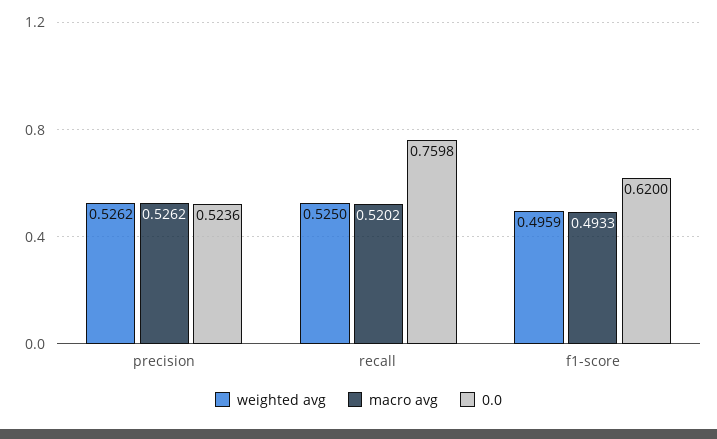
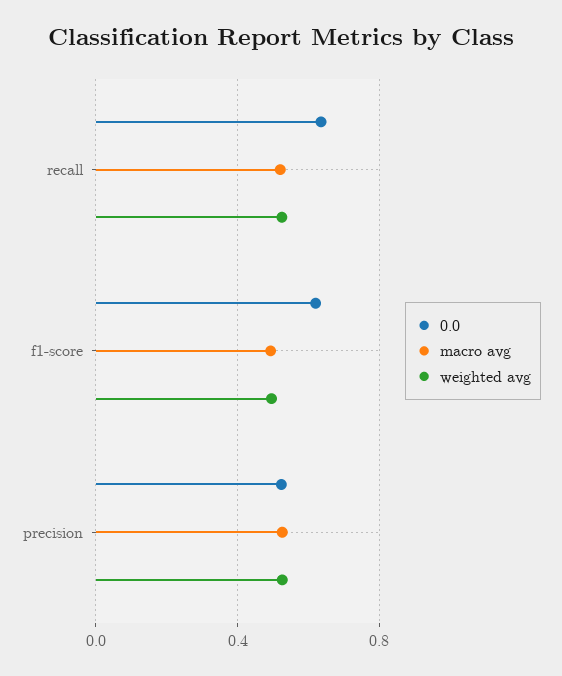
0.0, recall: 0.7598 -> 0.65

